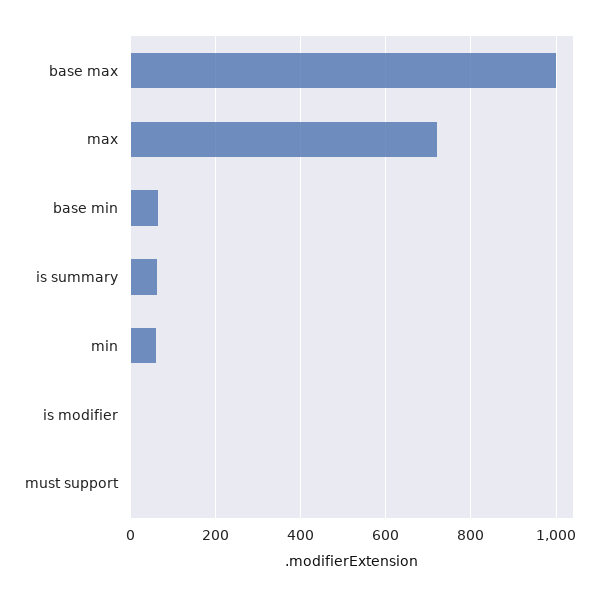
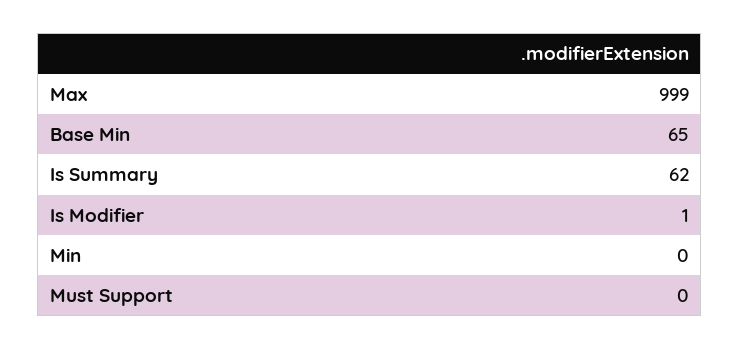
base max: 1000 -> none
max: 720 -> 999
min: 60 -> 0

